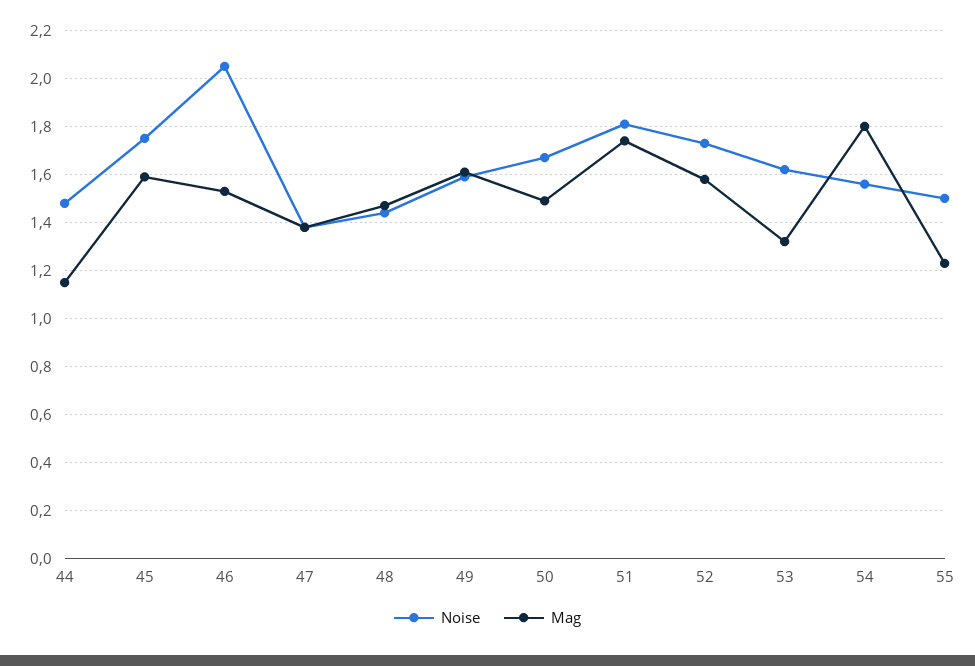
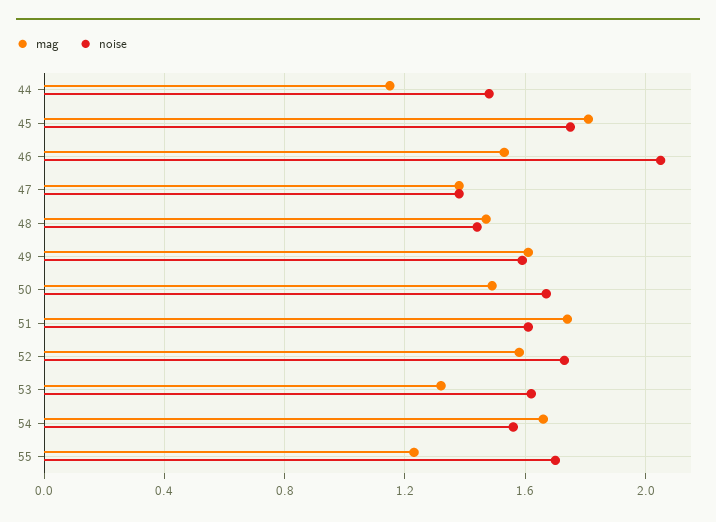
Mag, 45: 1.6 -> 1.8
Noise, 51: 1.8 -> 1.6
Mag, 54: 1.8 -> 1.65
Noise, 55: 1.5 -> 1.7

